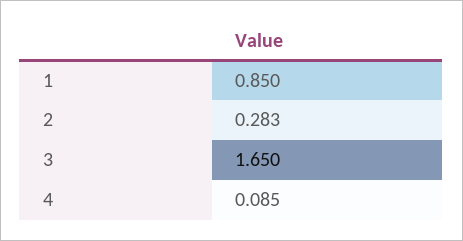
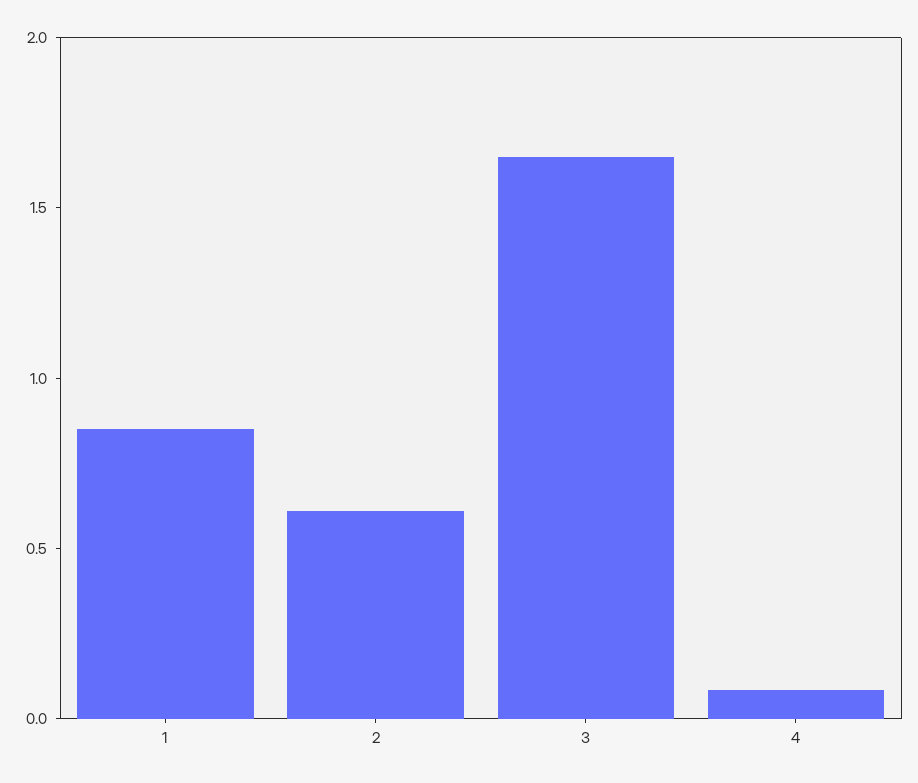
2: 0.283 -> 0.6

